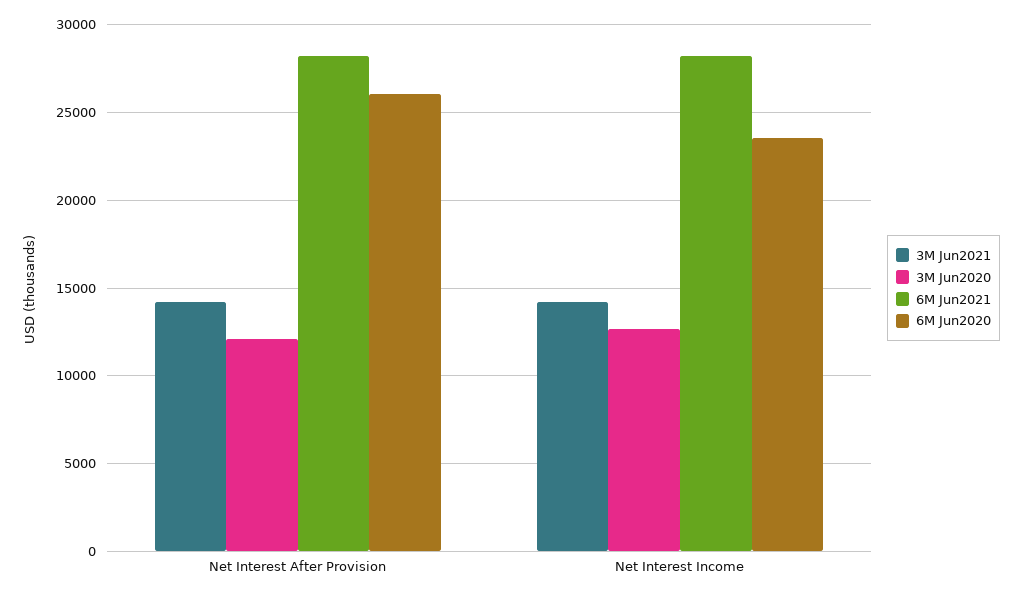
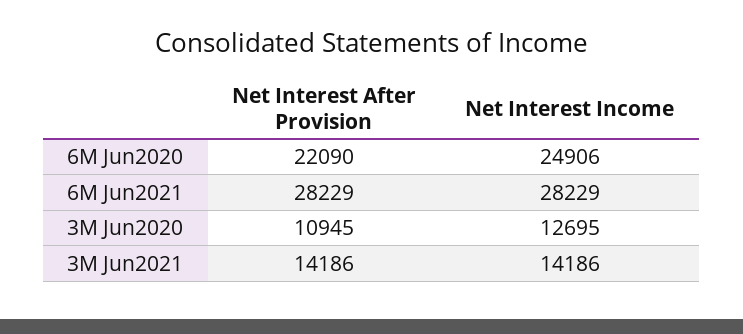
3M Jun2020, Net Interest After Provision: 12000 -> 10945
6M Jun2020, Net Interest After Provision: 26000 -> 22090
6M Jun2020, Net Interest Income: 23500 -> 24906

